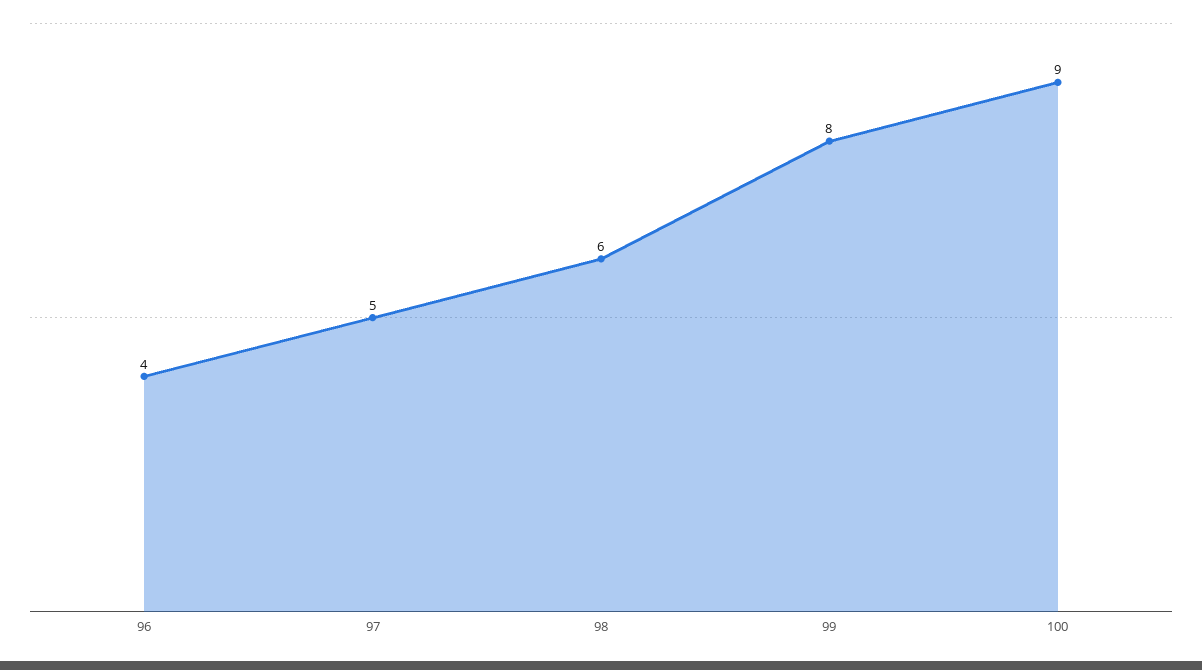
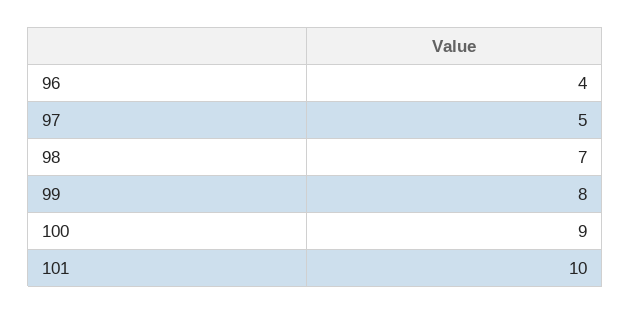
98: 6 -> 7
101: none -> 10

